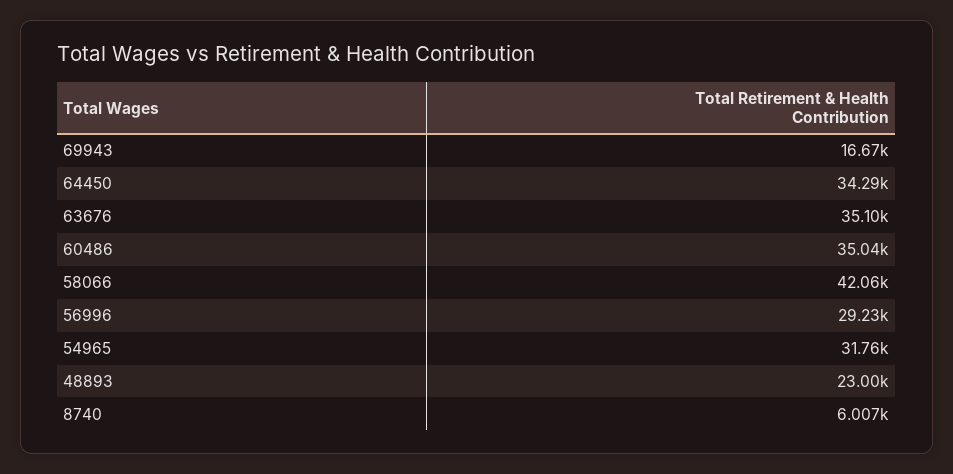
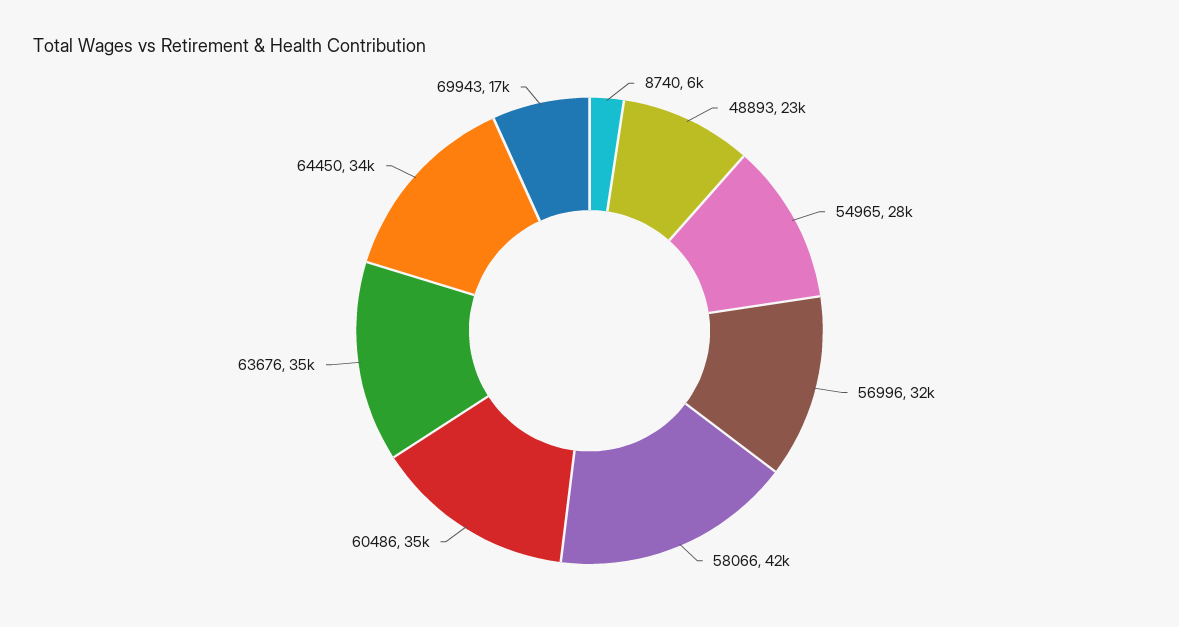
56996: 29230 -> 32000
54965: 31760 -> 28000

